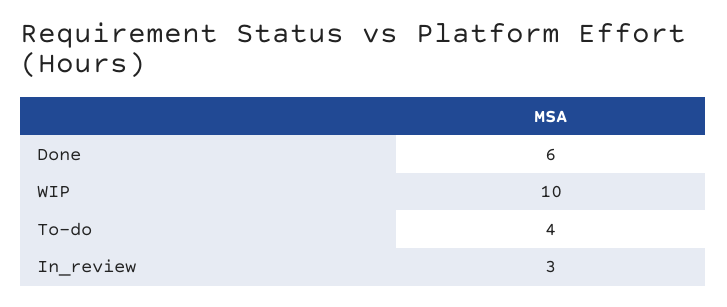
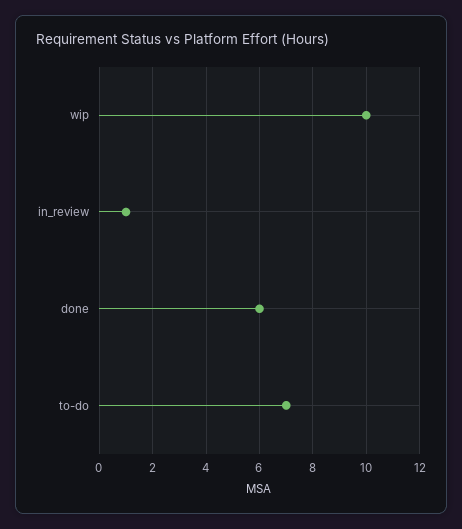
To-do: 4 -> 7
In_review: 3 -> 1

